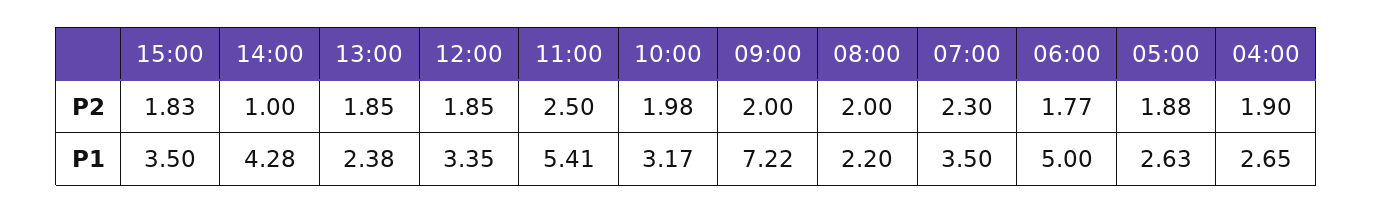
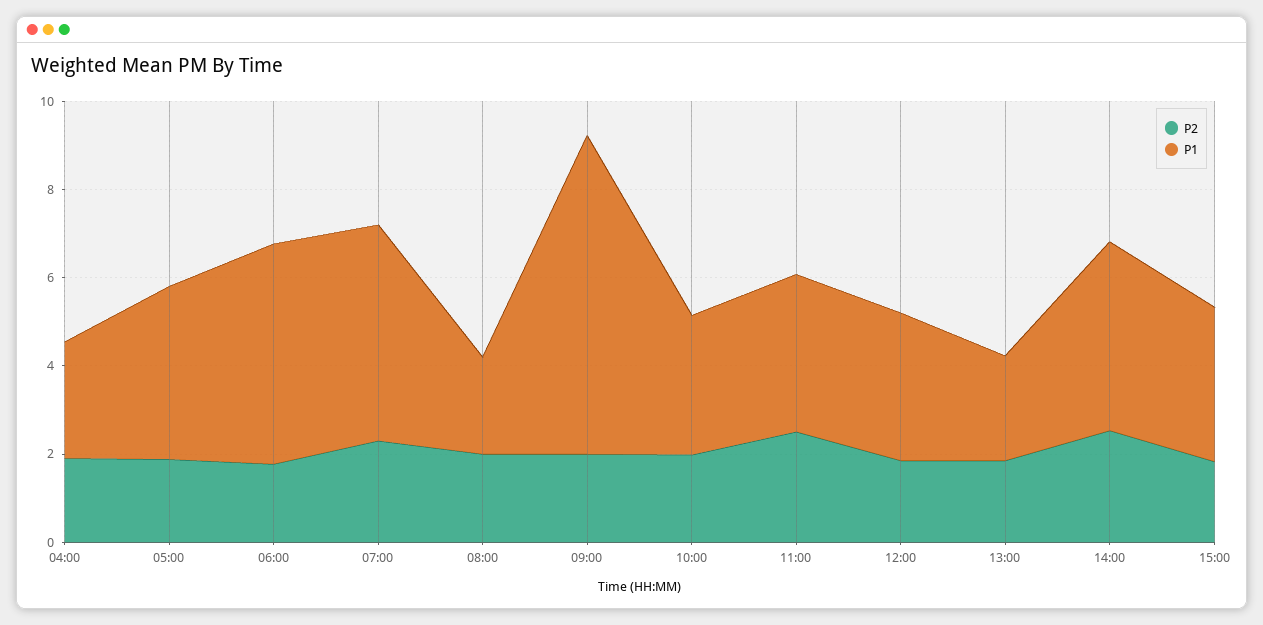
P2, 14:00: 1 -> 2.5
P1, 11:00: 5.41 -> 3.5
P1, 07:00: 3.5 -> 5
P1, 05:00: 2.63 -> 4

